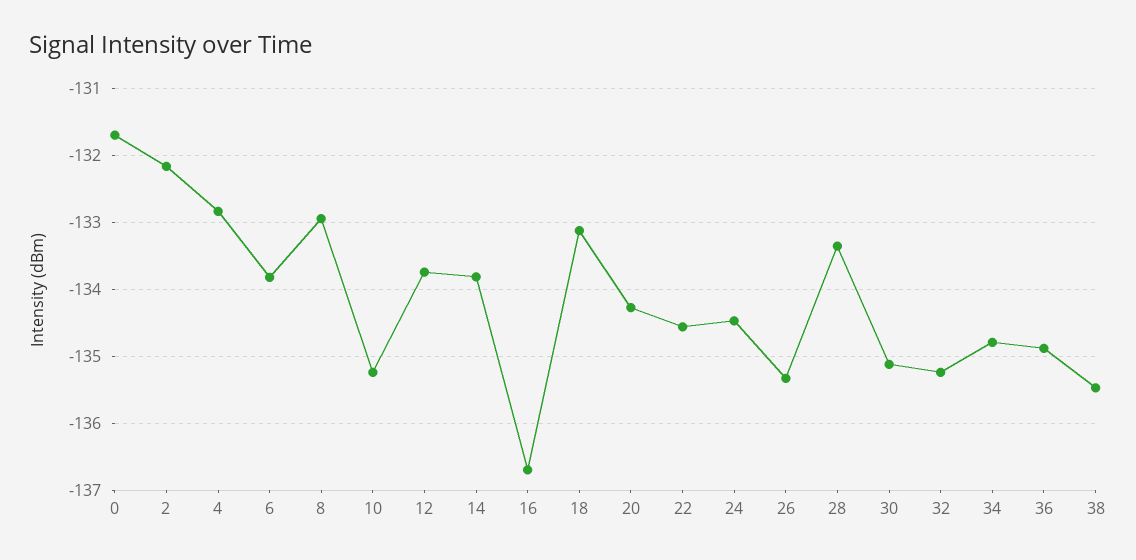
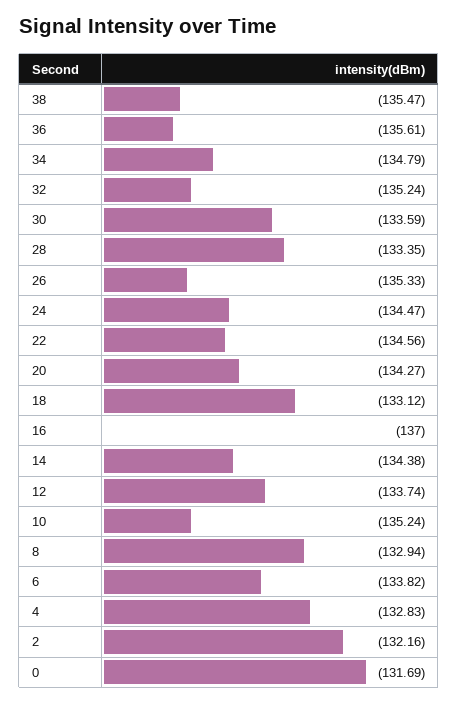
14: -133.8 -> -134.38
16: -136.7 -> -137
30: -135.1 -> -133.59
36: -134.9 -> -135.61

